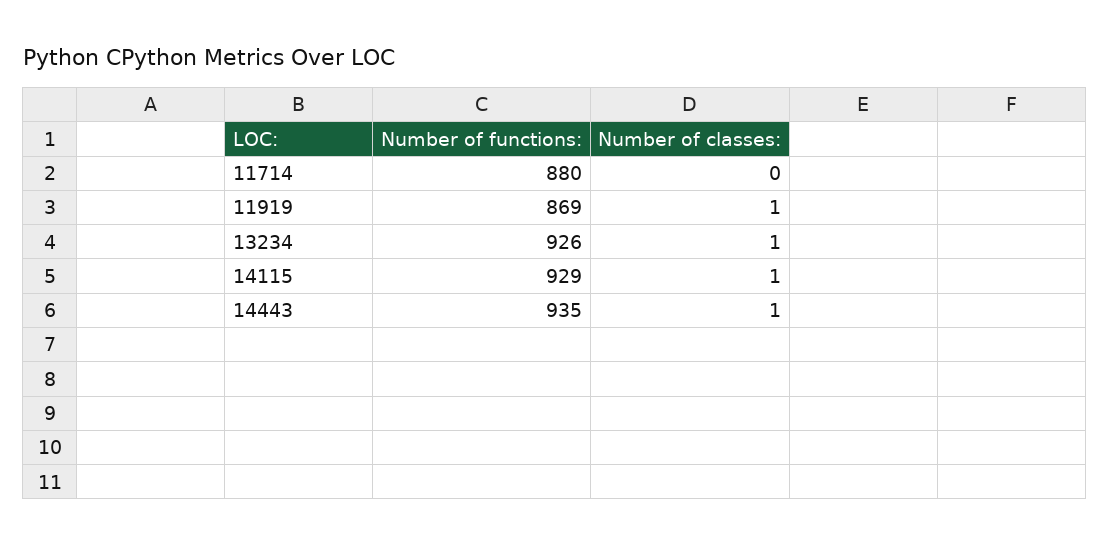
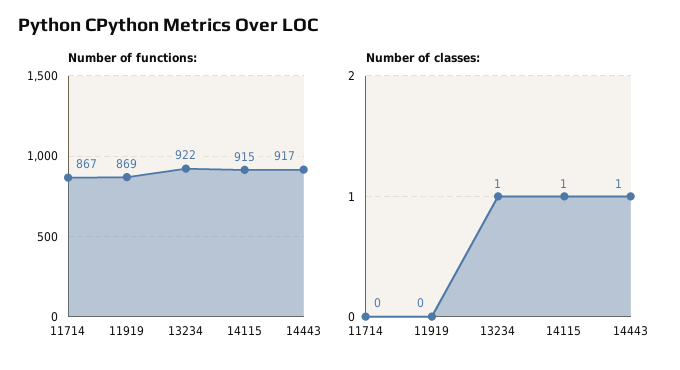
Number of functions:, 11714: 880 -> 867
Number of classes:, 11919: 1 -> 0
Number of functions:, 13234: 926 -> 922
Number of functions:, 14115: 929 -> 915
Number of functions:, 14443: 935 -> 917

